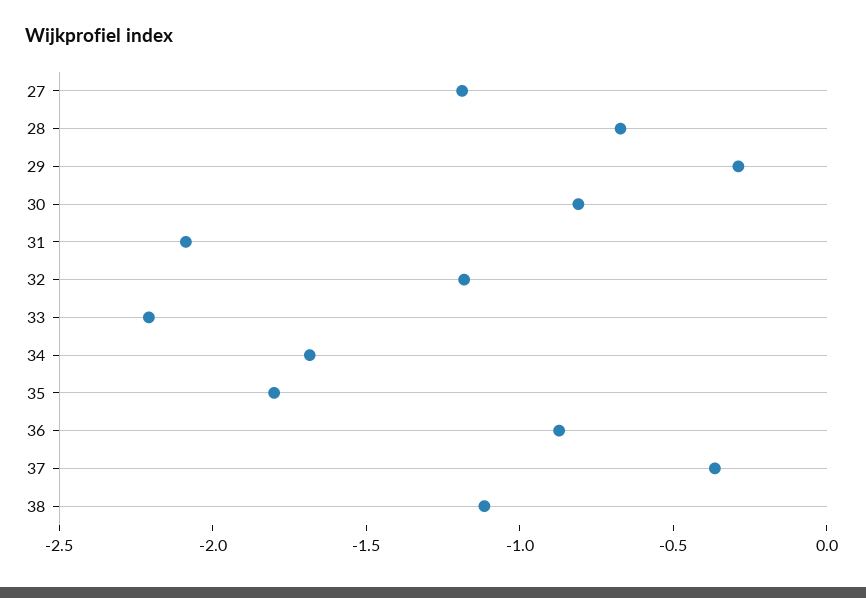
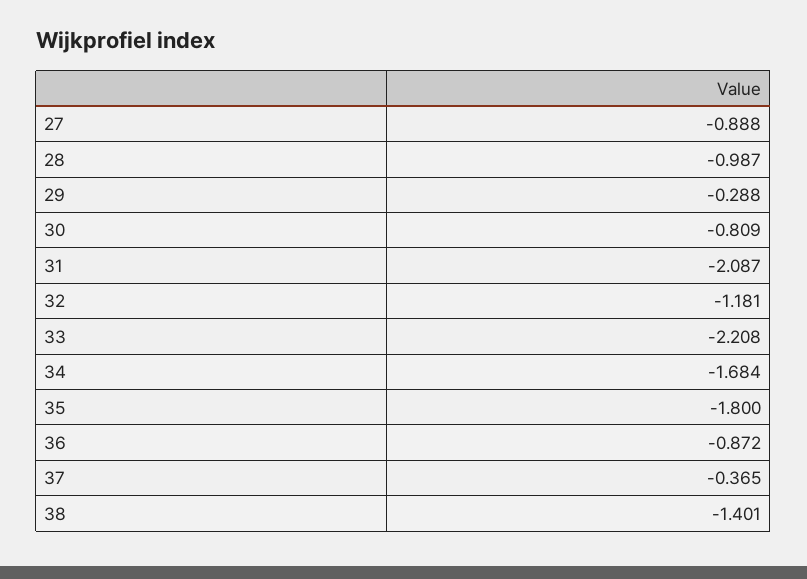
27: -1.2 -> -0.888
28: -0.7 -> -0.987
38: -1.1 -> -1.401

